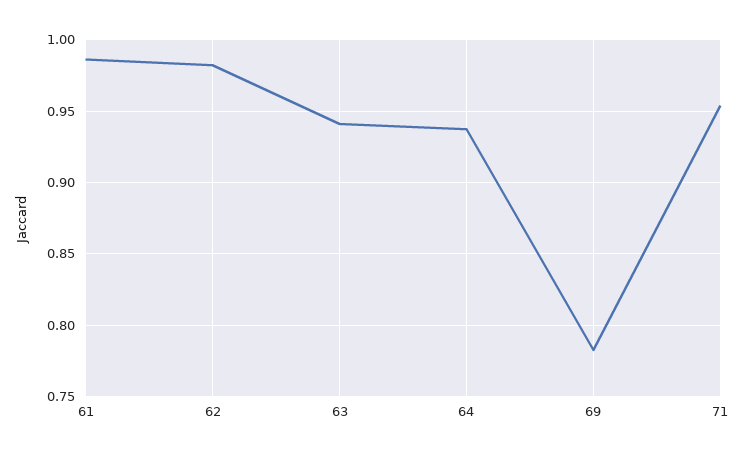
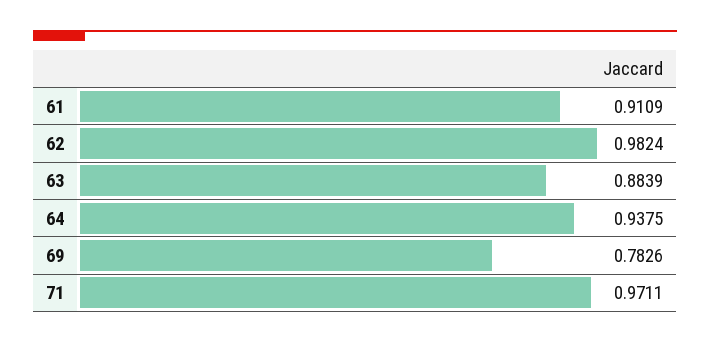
61: 0.985 -> 0.9109
63: 0.94 -> 0.8839
71: 0.955 -> 0.9711

